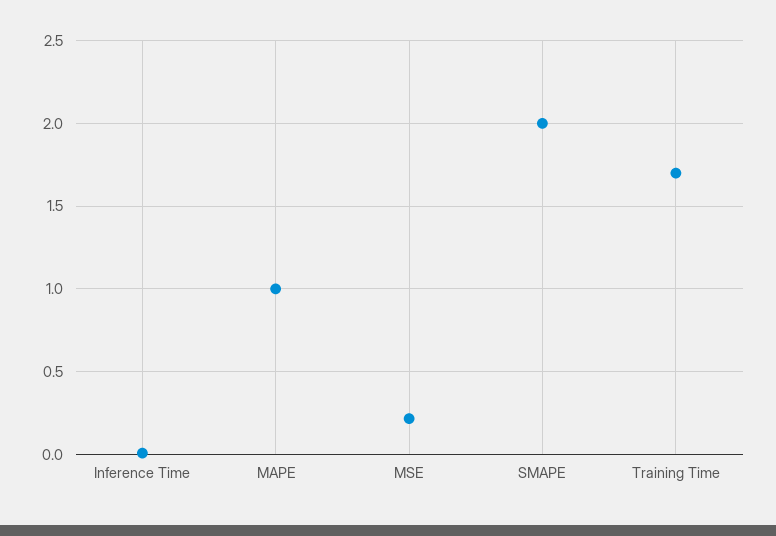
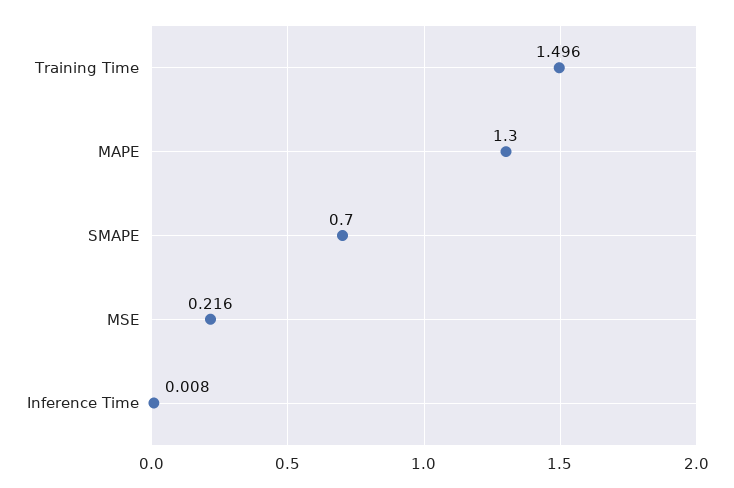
MAPE: 1 -> 1.3
SMAPE: 2 -> 0.7
Training Time: 1.7 -> 1.496

